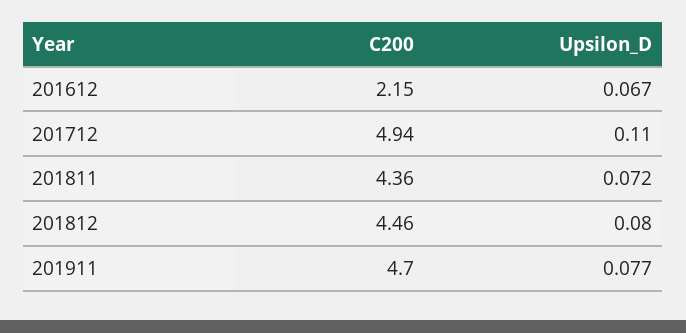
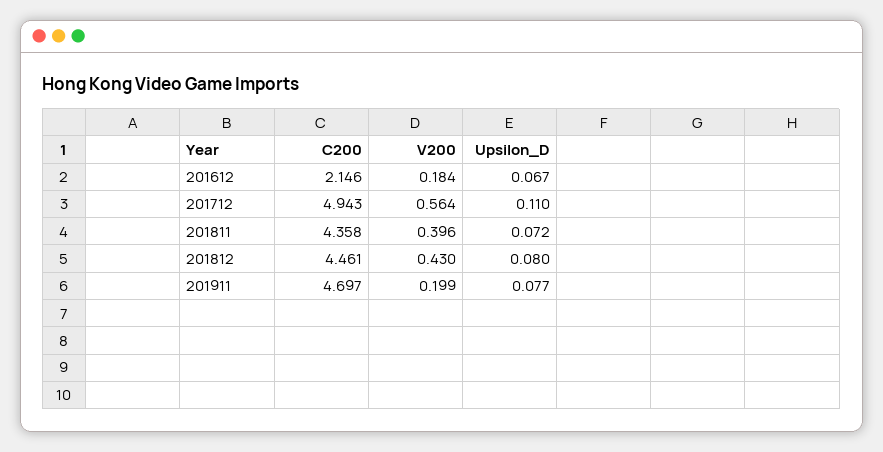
V200, 201612: none -> 0.184
V200, 201712: none -> 0.564
V200, 201811: none -> 0.396
V200, 201812: none -> 0.43
V200, 201911: none -> 0.199

